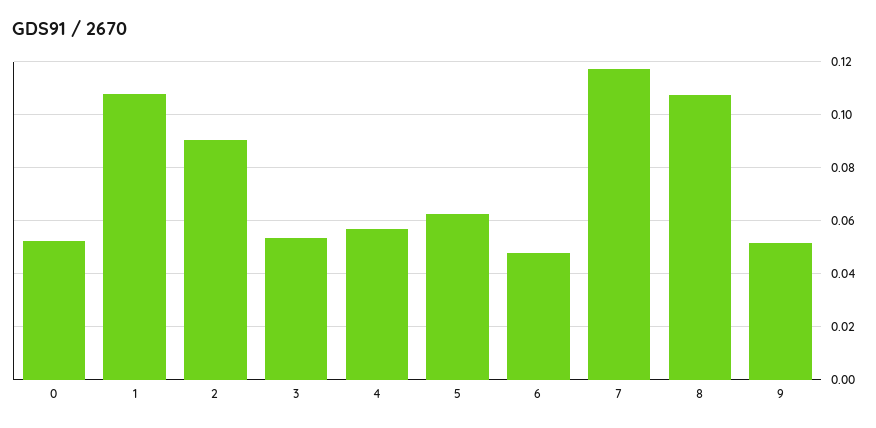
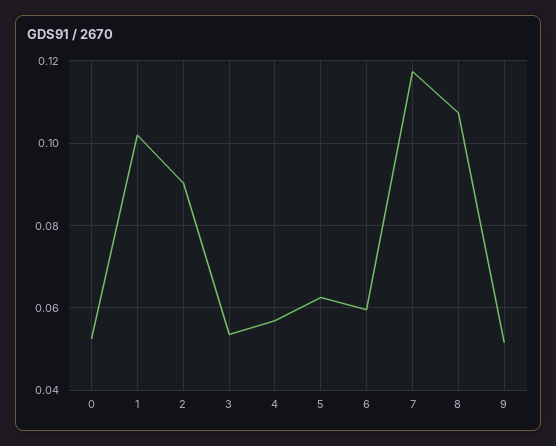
1: 0.1075 -> 0.102
6: 0.0475 -> 0.06

